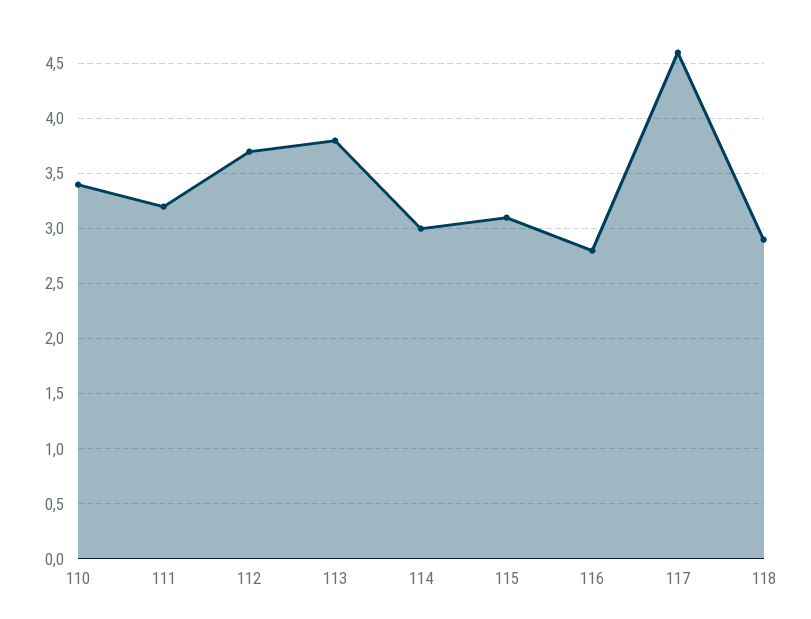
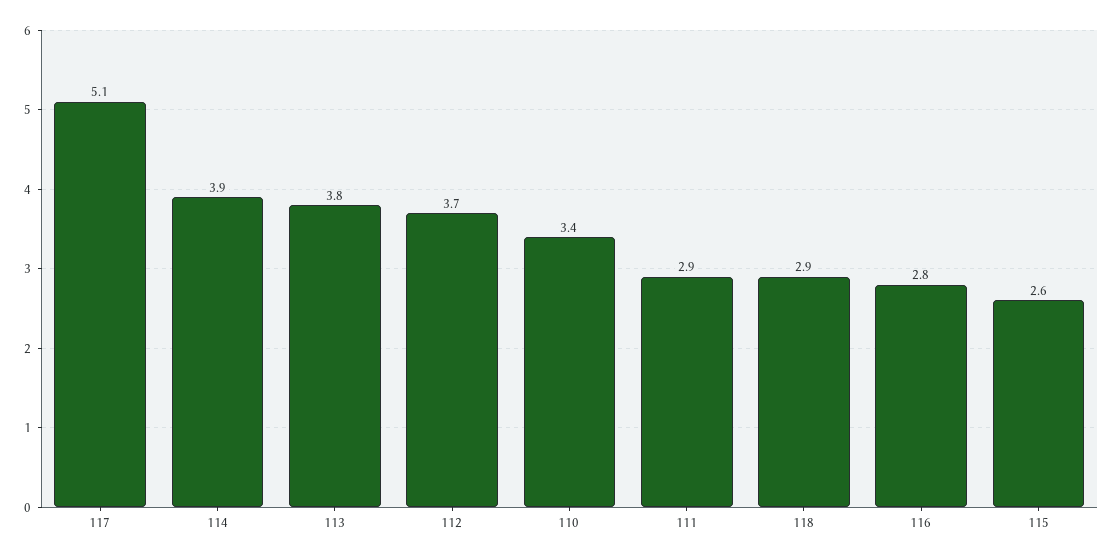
111: 3.2 -> 2.9
114: 3 -> 3.9
115: 3.1 -> 2.6
117: 4.6 -> 5.1

